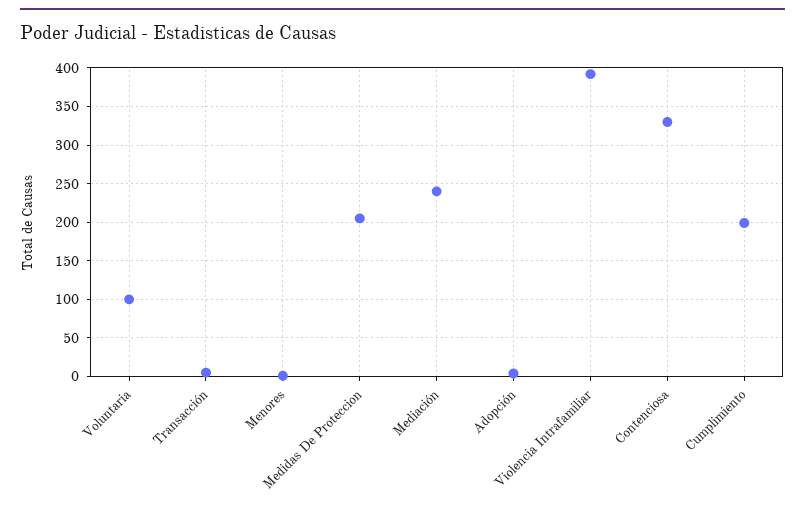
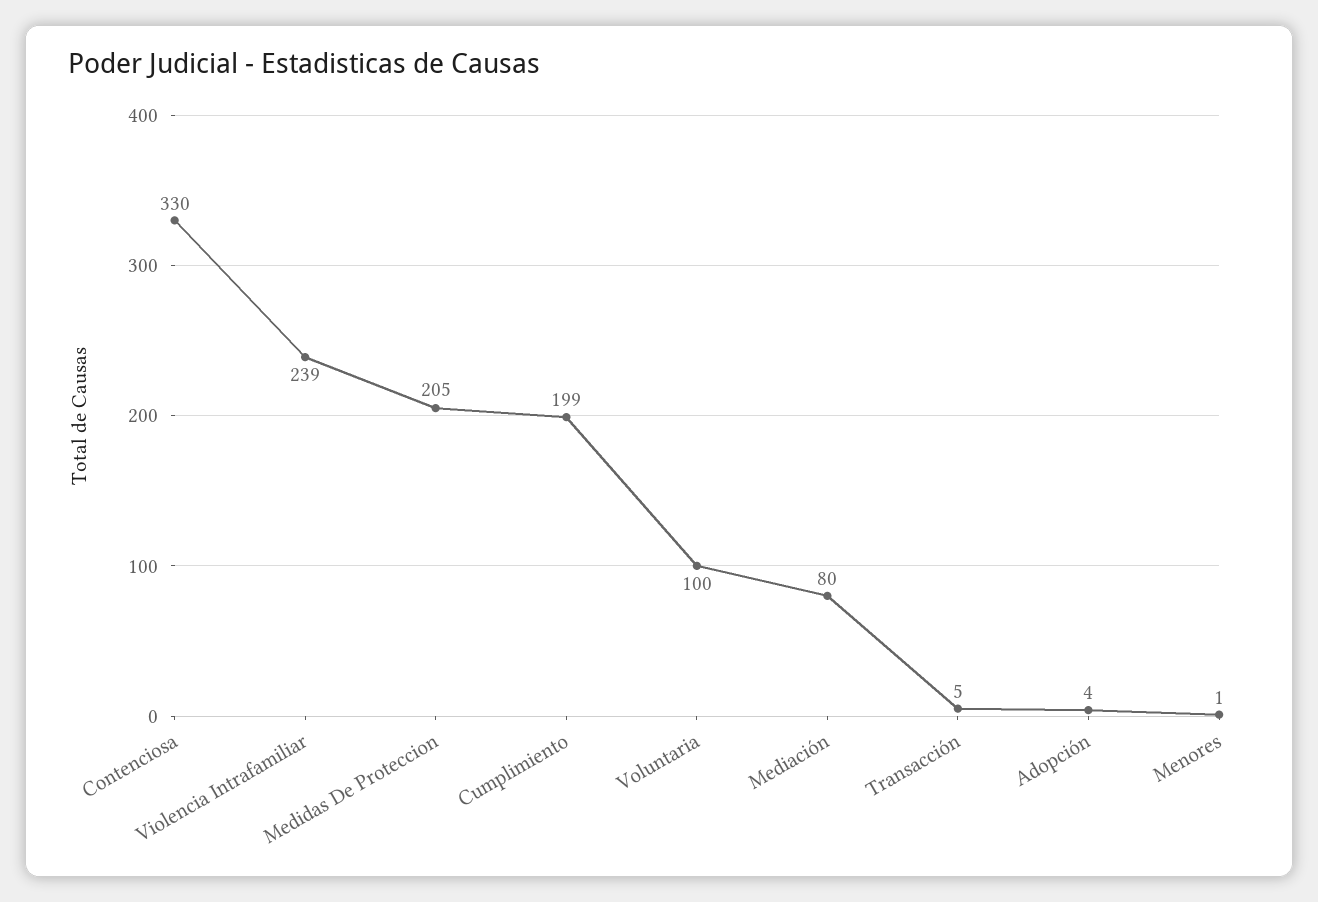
Mediación: 240 -> 80
Violencia Intrafamiliar: 390 -> 239

